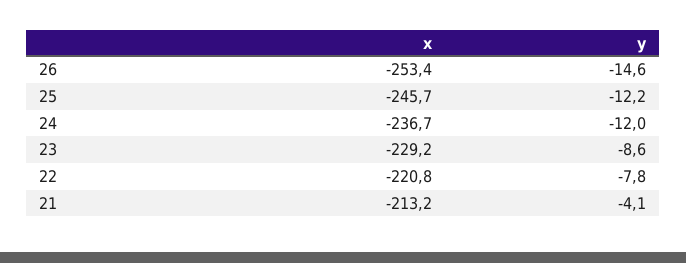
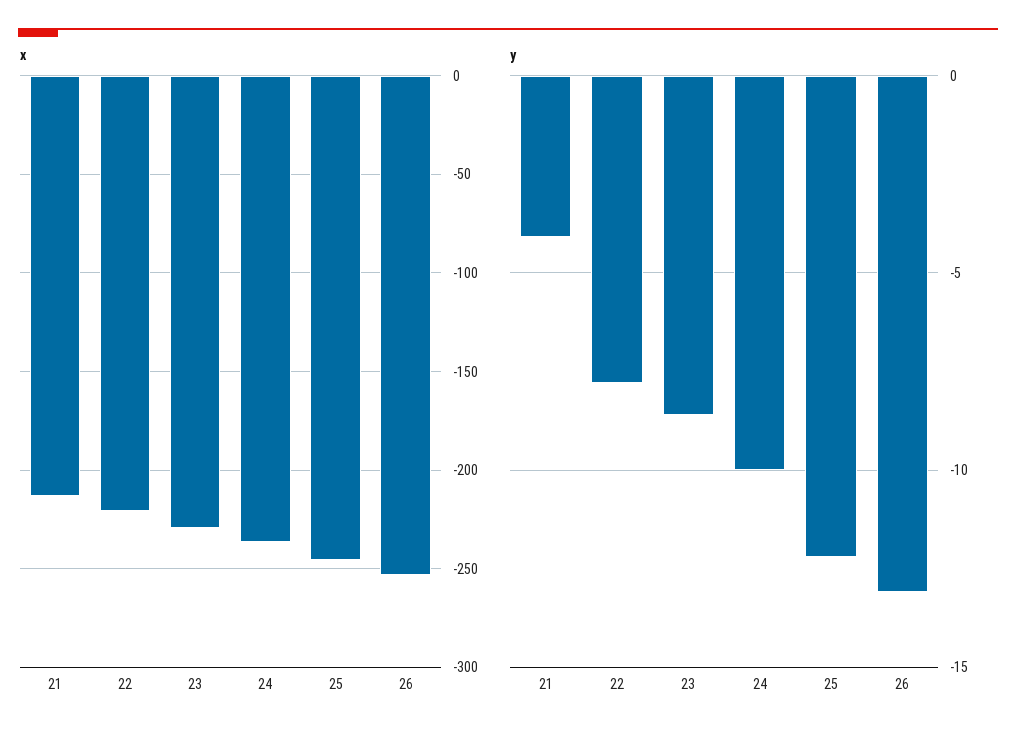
y, 26: -14.6 -> -13
y, 24: -12 -> -10

